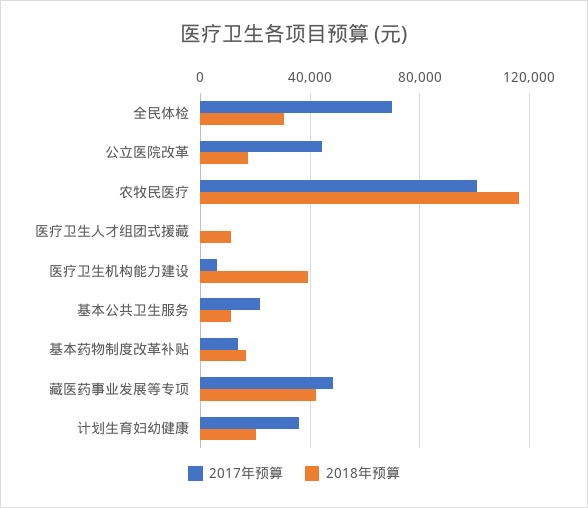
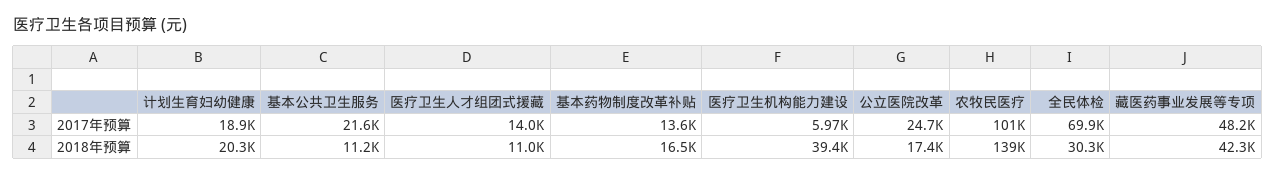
2017年预算, 公立医院改革: 45000 -> 24700
2018年预算, 农牧民医疗: 115000 -> 139000
2017年预算, 医疗卫生人才组团式援藏: 0 -> 14000
2017年预算, 计划生育妇幼健康: 35000 -> 18900

